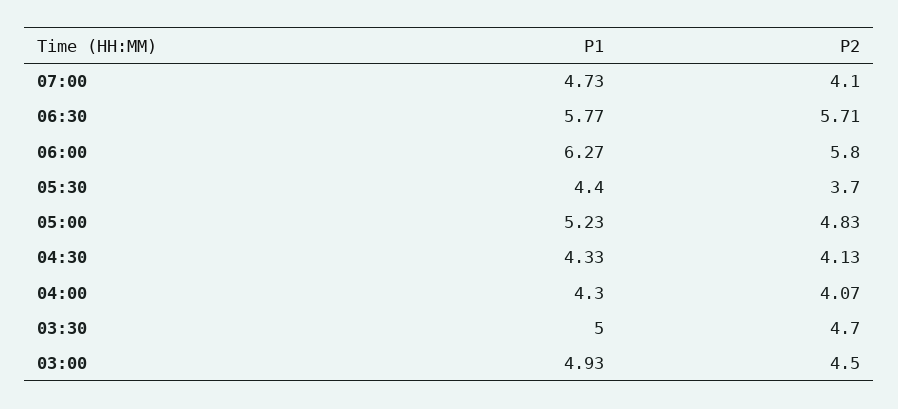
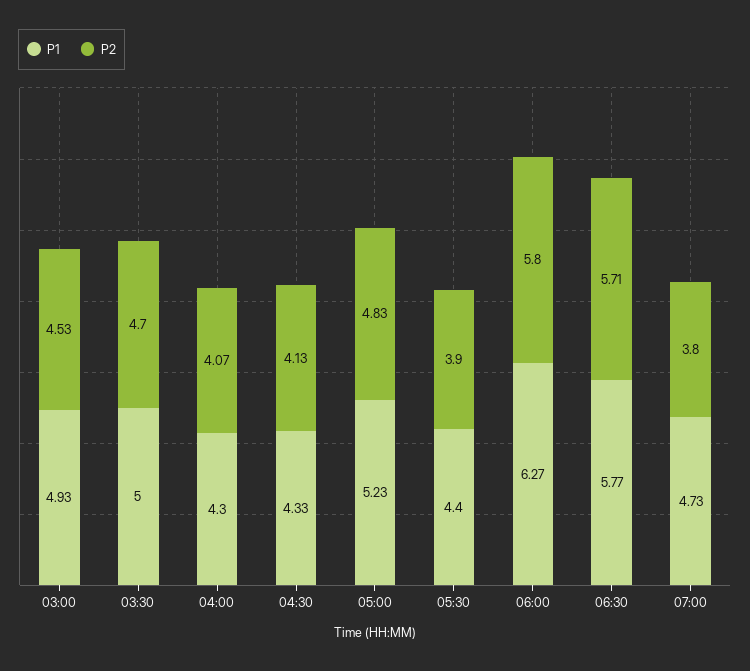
P2, 07:00: 4.1 -> 3.8
P2, 05:30: 3.7 -> 3.9
P2, 03:00: 4.5 -> 4.53

